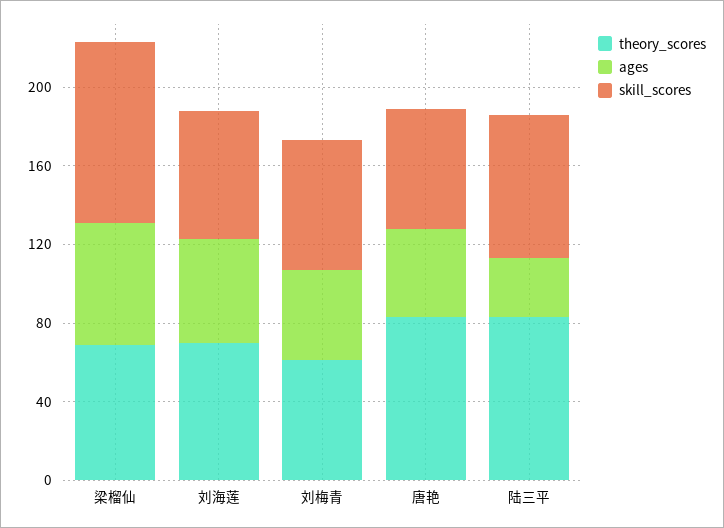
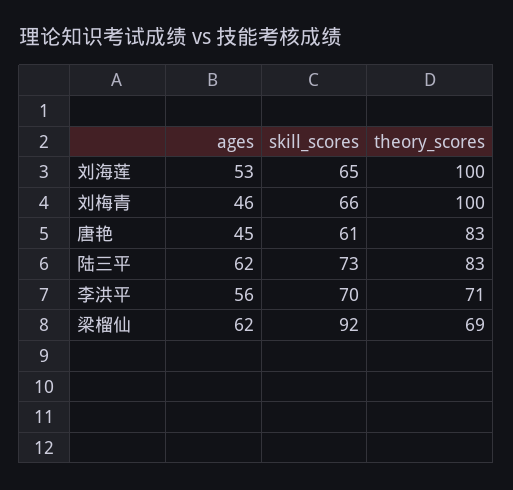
theory_scores, 刘海莲: 70 -> 100
theory_scores, 刘梅青: 60 -> 100
ages, 陆三平: 30 -> 62
ages, 李洪平: none -> 56
skill_scores, 李洪平: none -> 70
theory_scores, 李洪平: none -> 71

